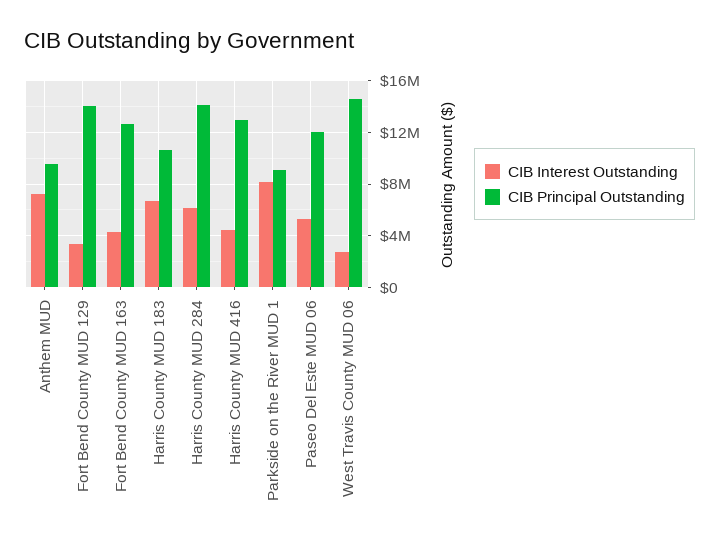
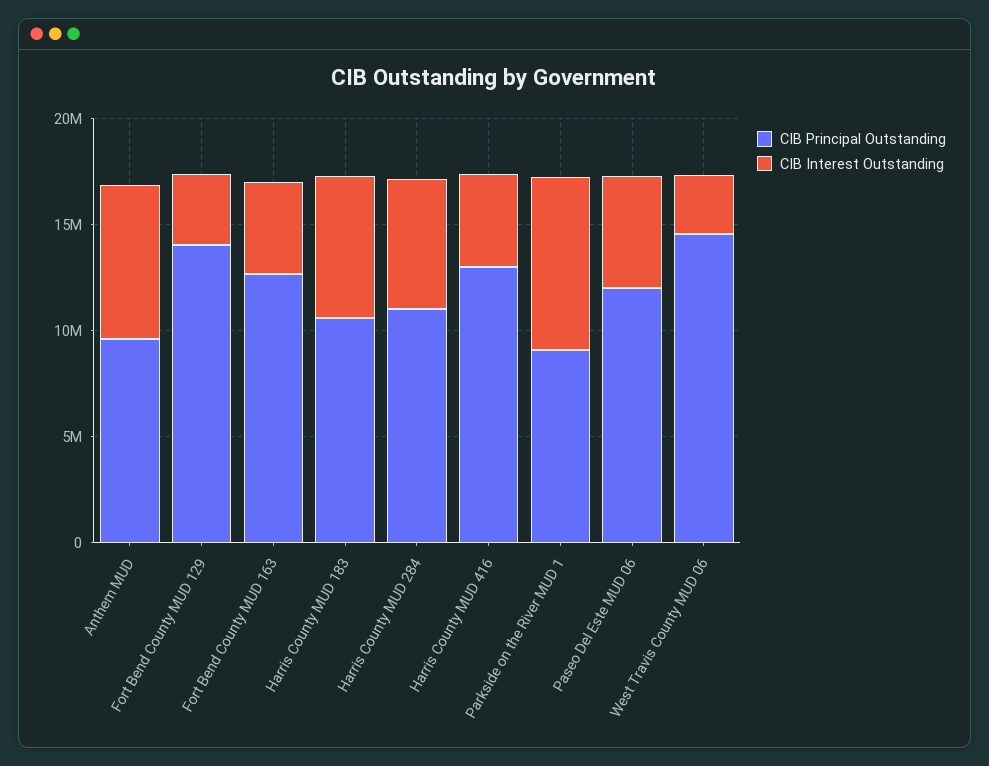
CIB Principal Outstanding, Harris County MUD 284: 14000000 -> 11000000

